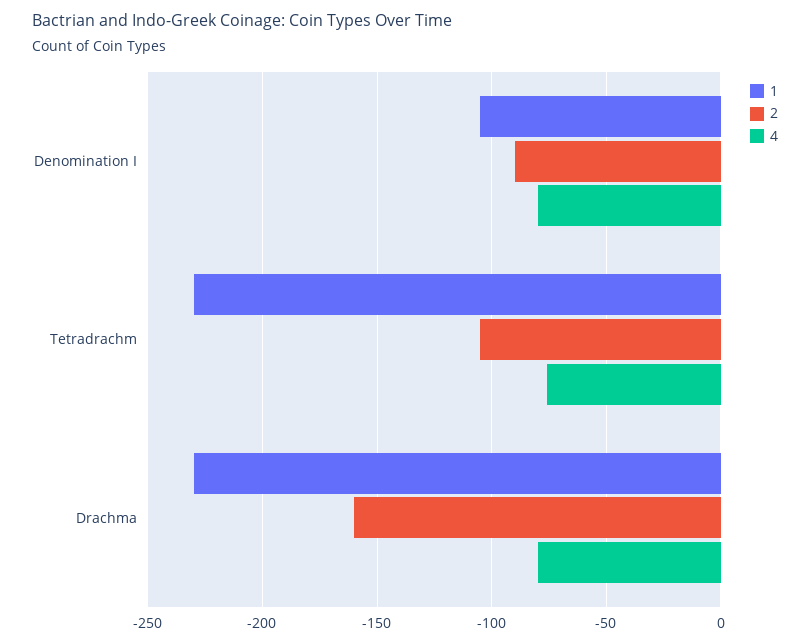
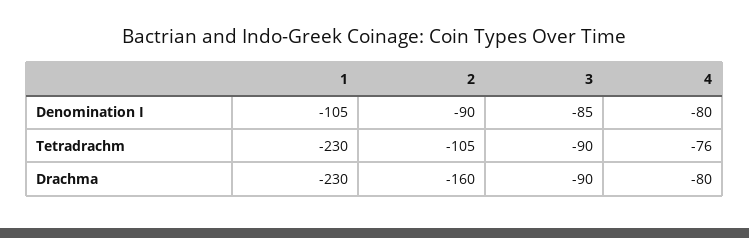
3, Denomination I: none -> -85
3, Tetradrachm: none -> -90
3, Drachma: none -> -90

